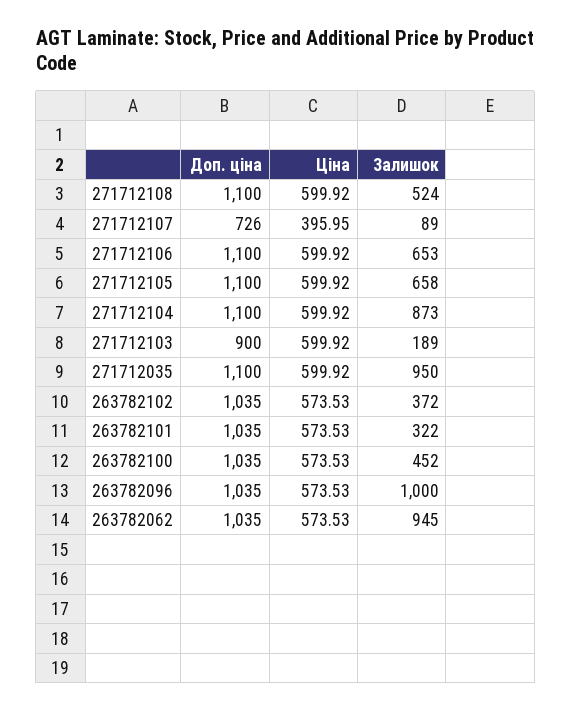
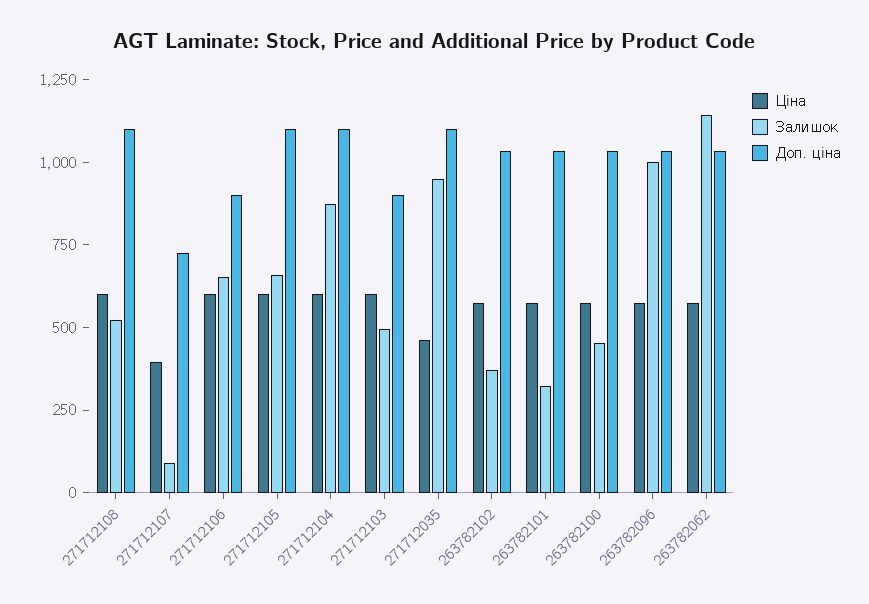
Доп. ціна, 271712106: 1100 -> 900
Залишок, 271712103: 189 -> 500
Ціна, 271712035: 599.92 -> 450
Залишок, 263782062: 945 -> 1150

